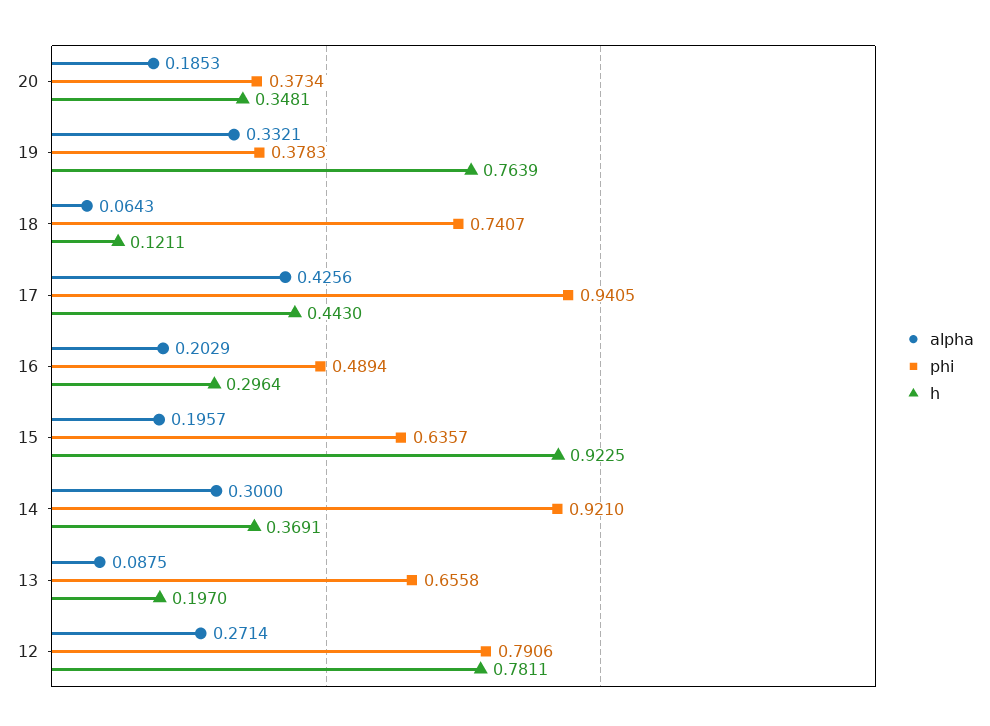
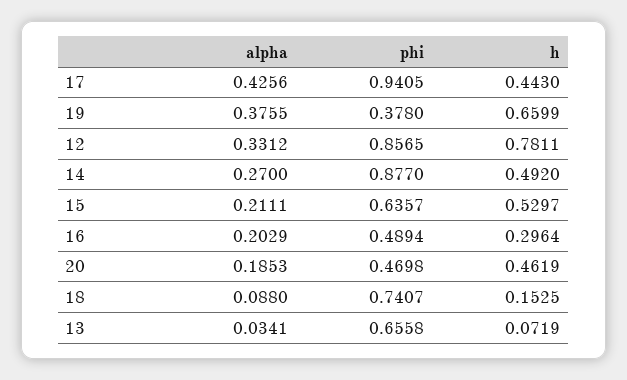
phi, 20: 0.3734 -> 0.4698
h, 20: 0.3481 -> 0.4619
alpha, 19: 0.3321 -> 0.3755
phi, 19: 0.3783 -> 0.378
h, 19: 0.7639 -> 0.6599
alpha, 18: 0.0643 -> 0.088
h, 18: 0.1211 -> 0.1525
alpha, 15: 0.1957 -> 0.2111
h, 15: 0.9225 -> 0.5297
alpha, 14: 0.3 -> 0.27
phi, 14: 0.921 -> 0.877
h, 14: 0.3691 -> 0.492
alpha, 13: 0.0875 -> 0.0341
h, 13: 0.197 -> 0.0719
alpha, 12: 0.2714 -> 0.3312
phi, 12: 0.7906 -> 0.8565

